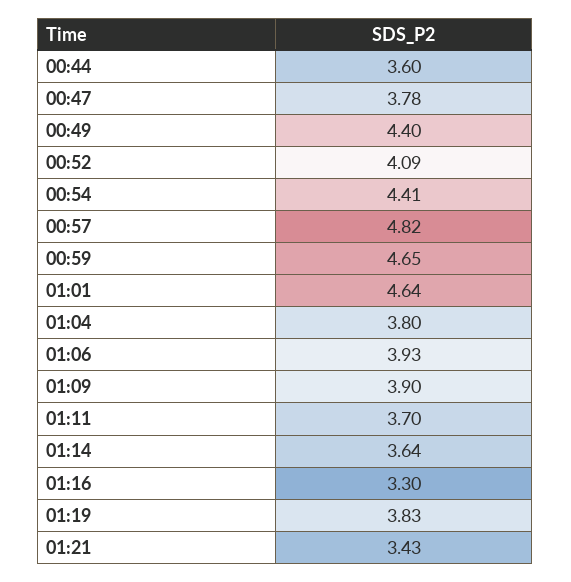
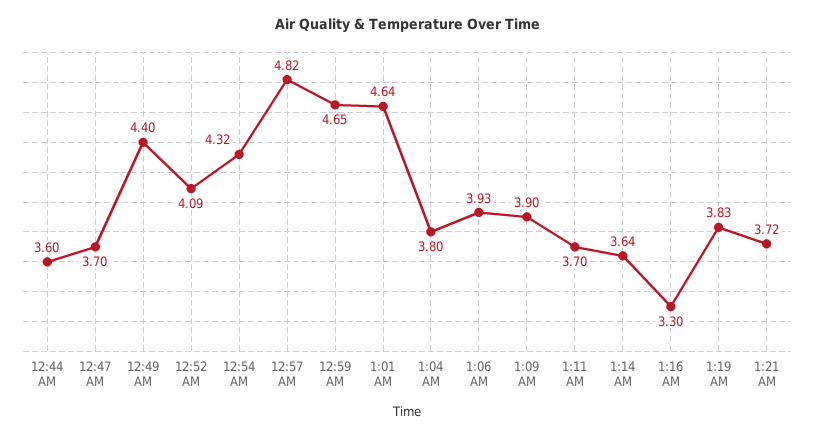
00:47: 3.78 -> 3.7
00:54: 4.41 -> 4.32
01:21: 3.43 -> 3.72

